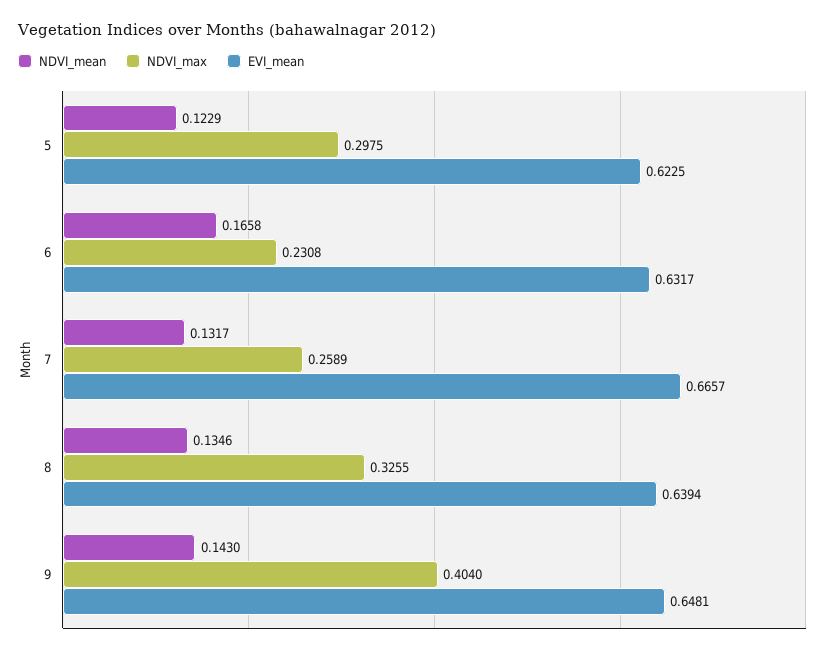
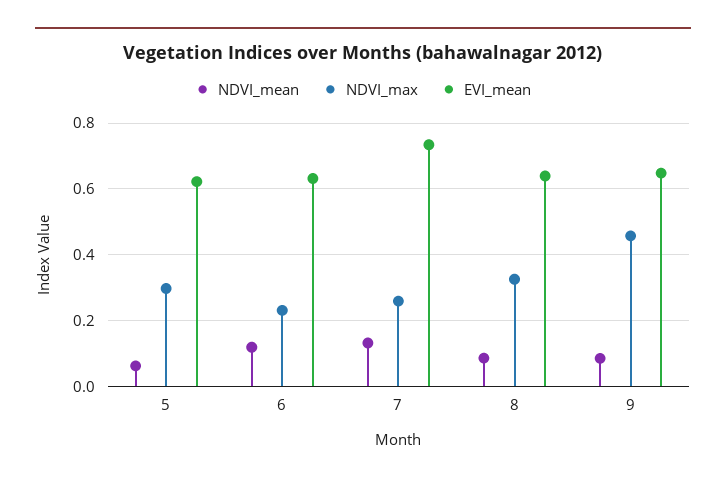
NDVI_mean, 5: 0.1229 -> 0.06
NDVI_mean, 6: 0.1658 -> 0.12
EVI_mean, 7: 0.6657 -> 0.74
NDVI_mean, 8: 0.1346 -> 0.08
NDVI_mean, 9: 0.143 -> 0.08
NDVI_max, 9: 0.404 -> 0.46

